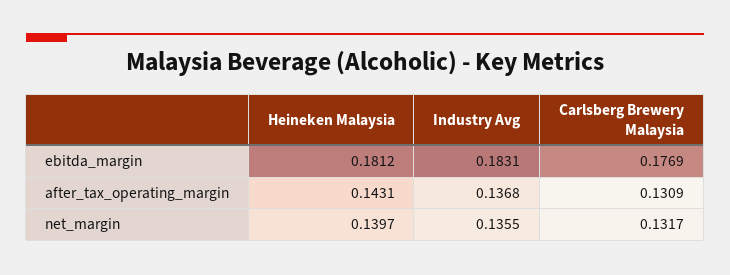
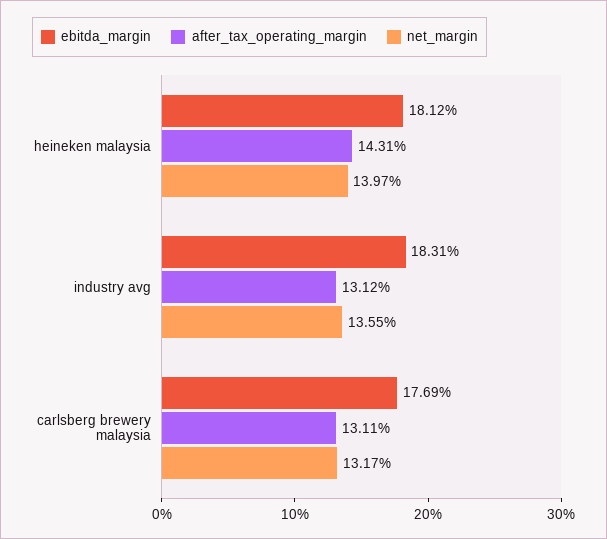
after_tax_operating_margin, Industry Avg: 0.1368 -> 0.1312
after_tax_operating_margin, Carlsberg Brewery Malaysia: 0.1309 -> 0.1311

